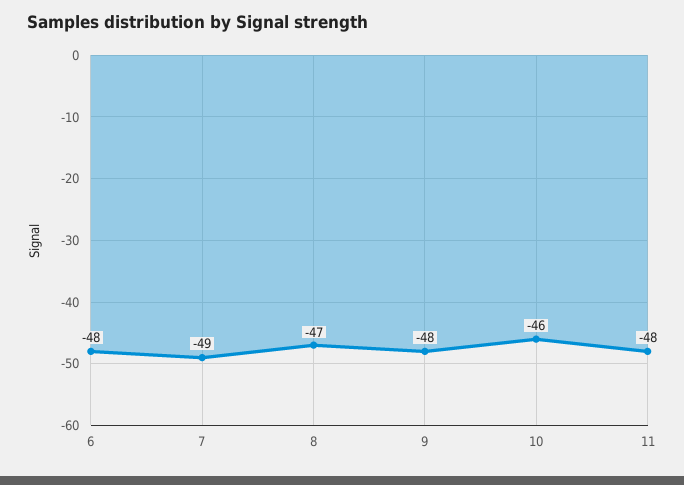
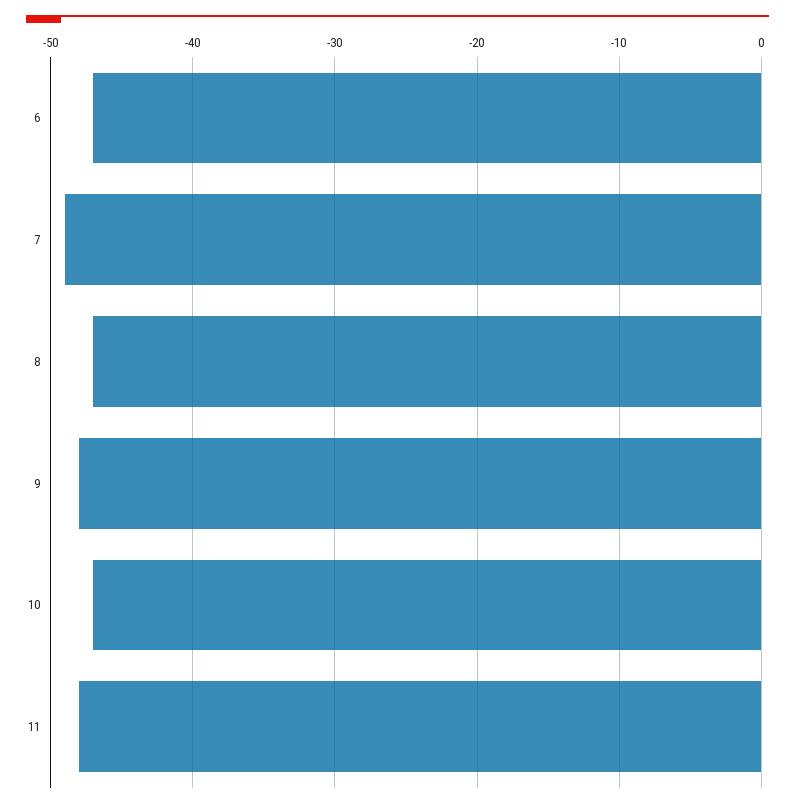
6: -48 -> -47
10: -46 -> -47

